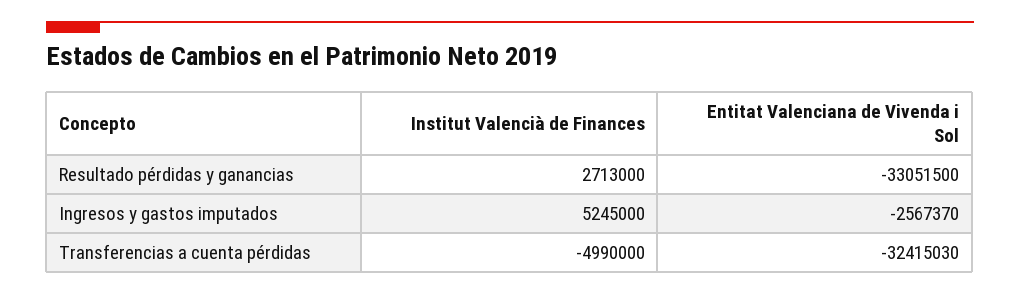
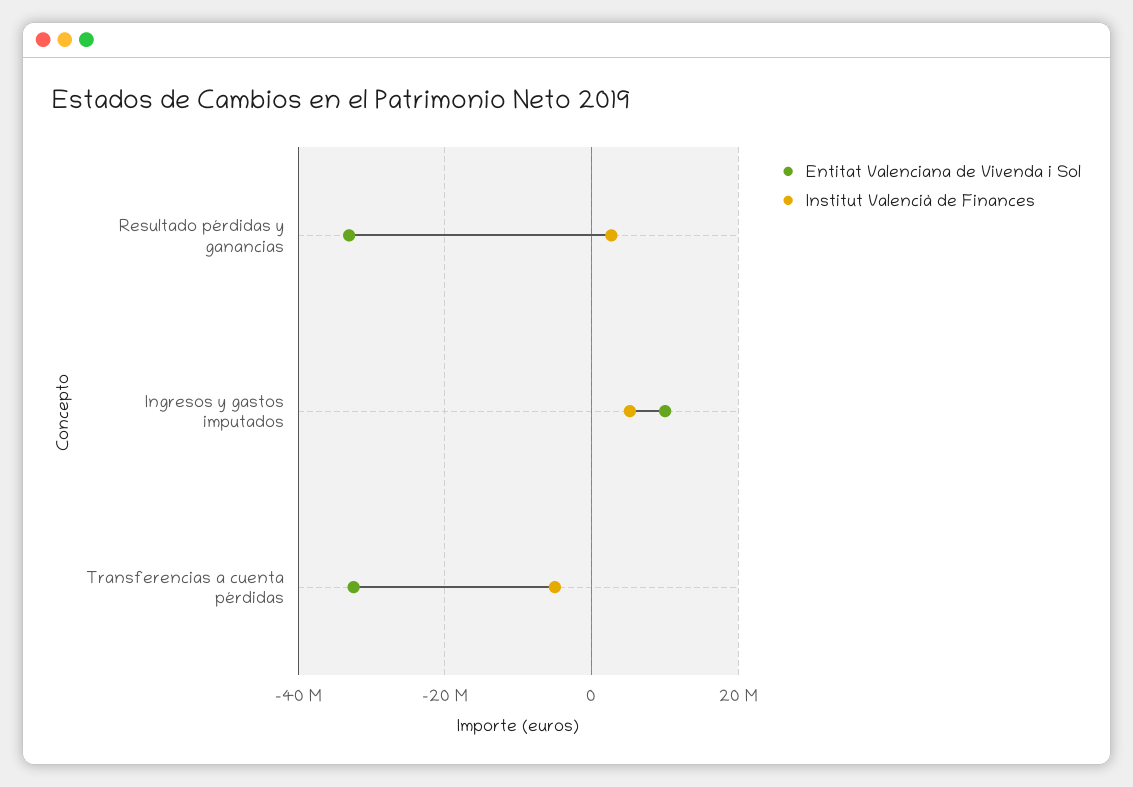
Entitat Valenciana de Vivenda i Sol, Ingresos y gastos imputados: -2567370 -> 10000000

